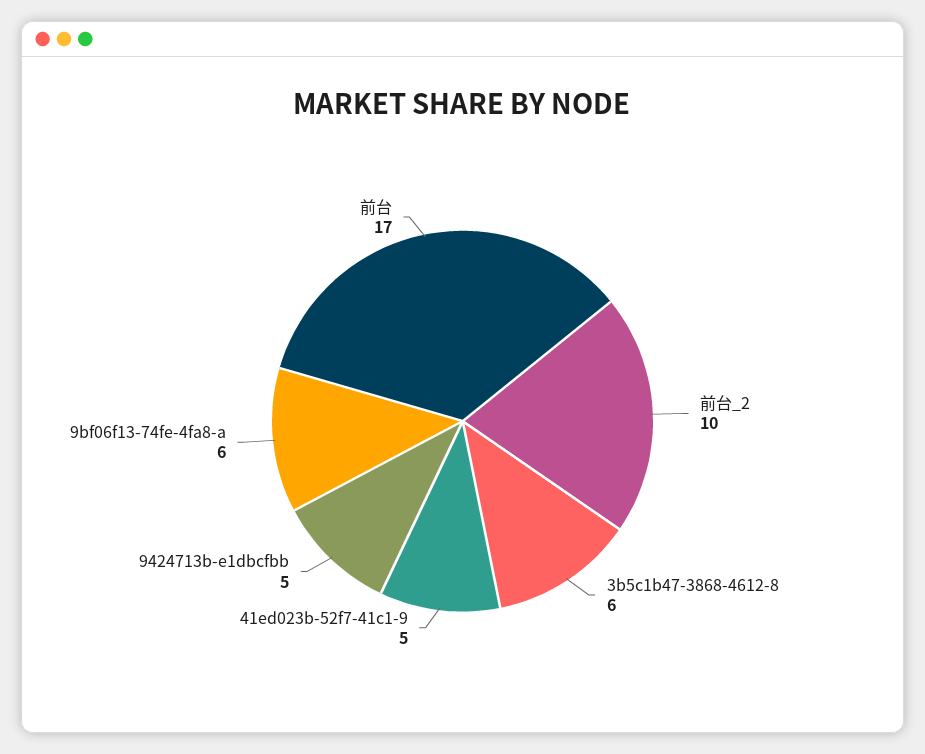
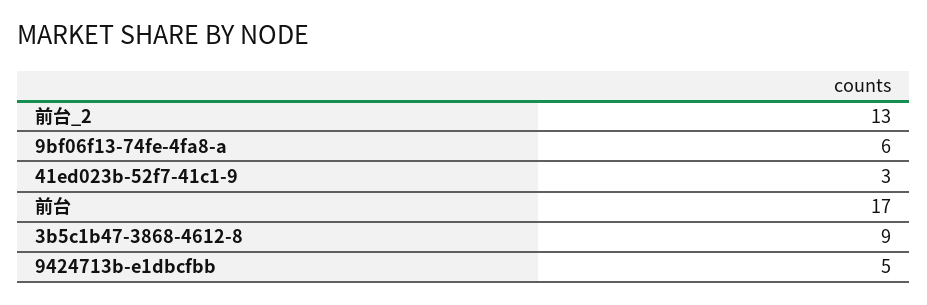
前台_2: 10 -> 13
3b5c1b47-3868-4612-8: 6 -> 9
41ed023b-52f7-41c1-9: 5 -> 3

